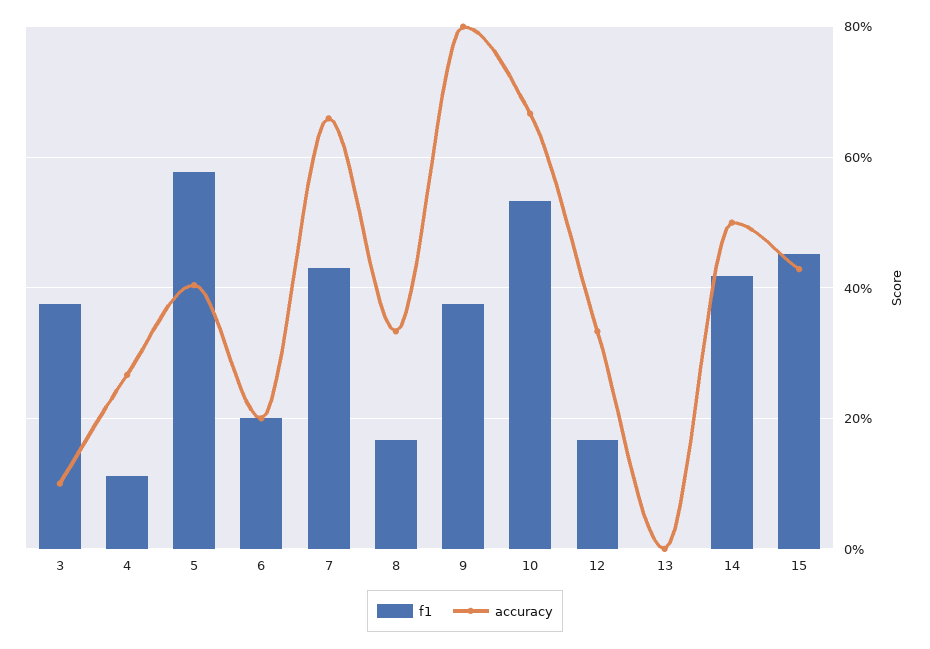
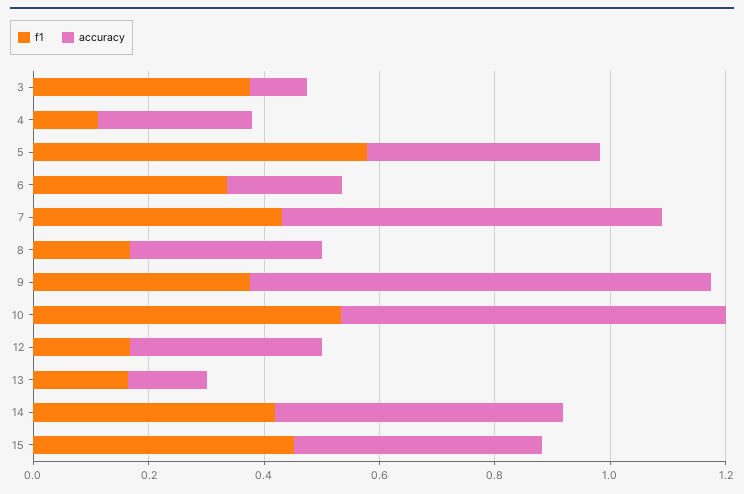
f1, 6: 0.2 -> 0.35
f1, 13: 0 -> 0.15
accuracy, 13: 0 -> 0.15

